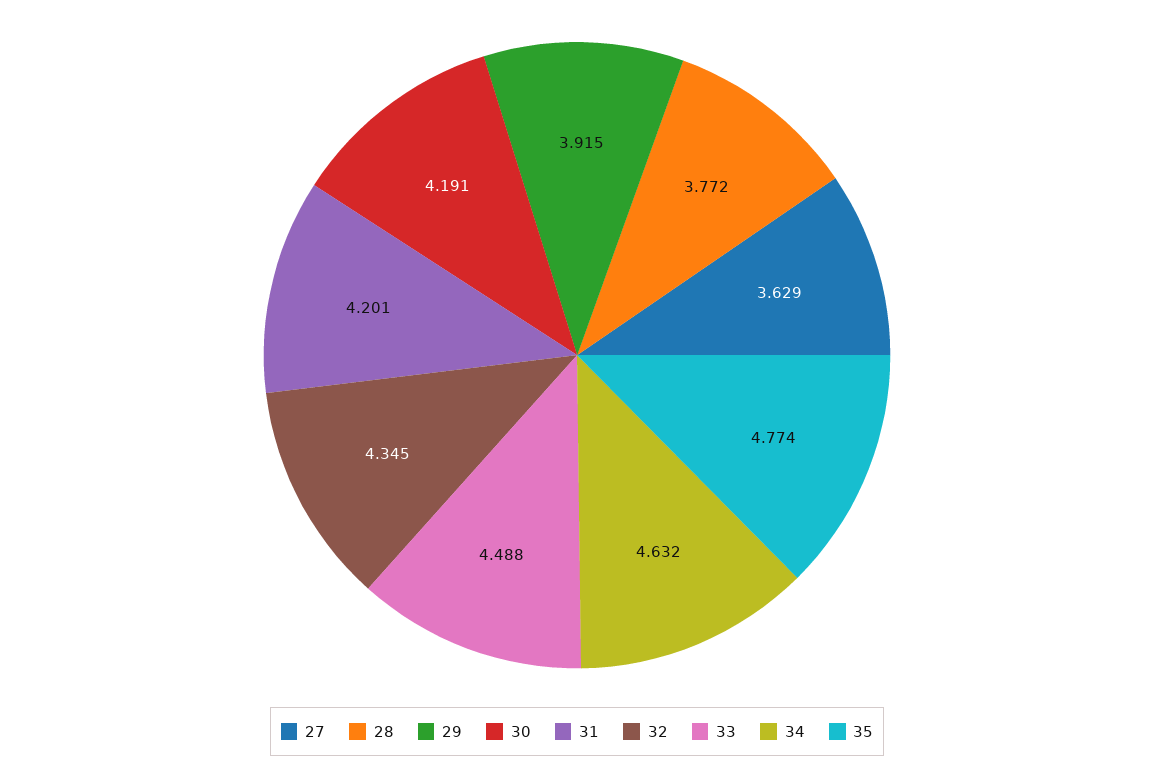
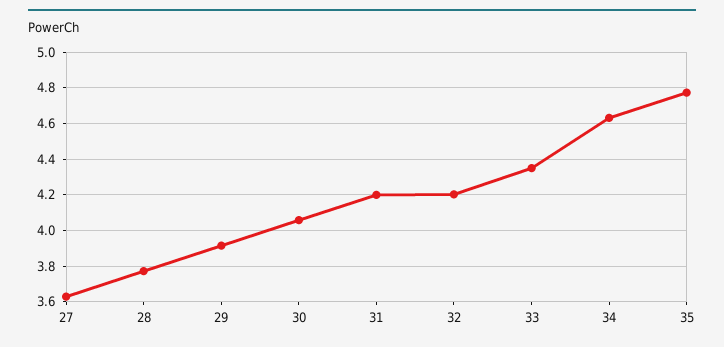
30: 4.191 -> 4.05
32: 4.345 -> 4.2
33: 4.488 -> 4.35

